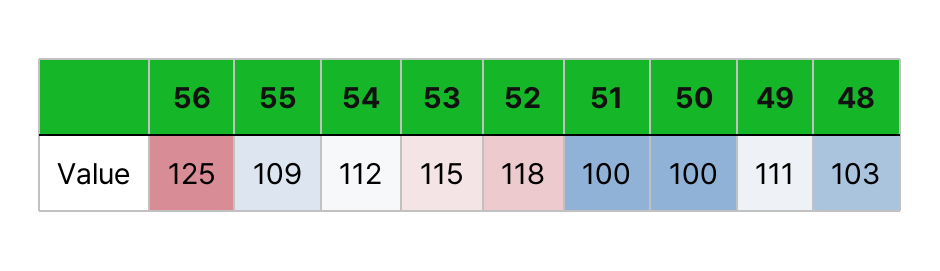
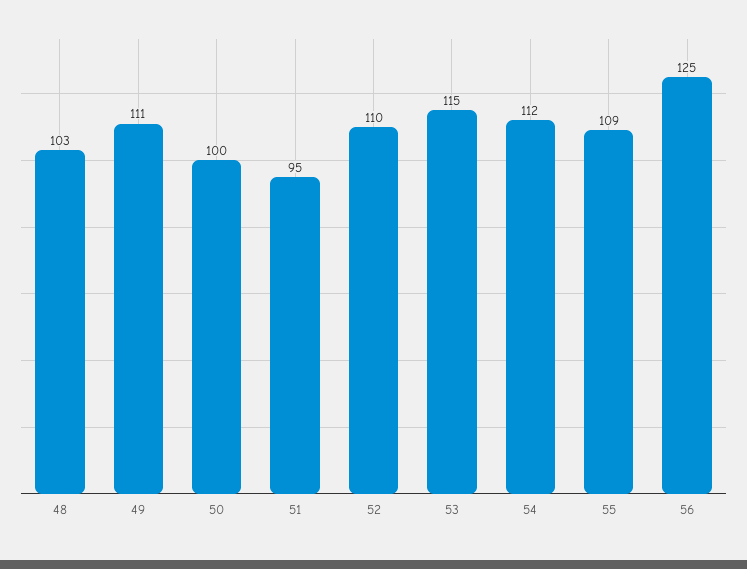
52: 118 -> 110
51: 100 -> 95

